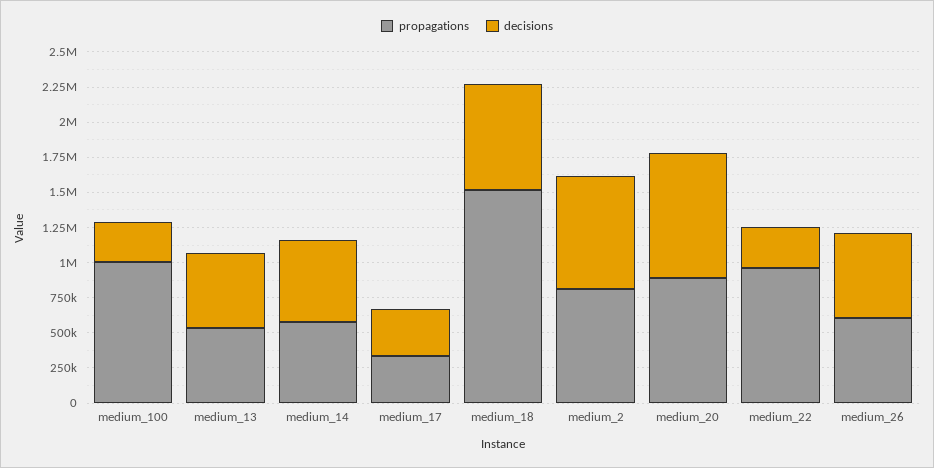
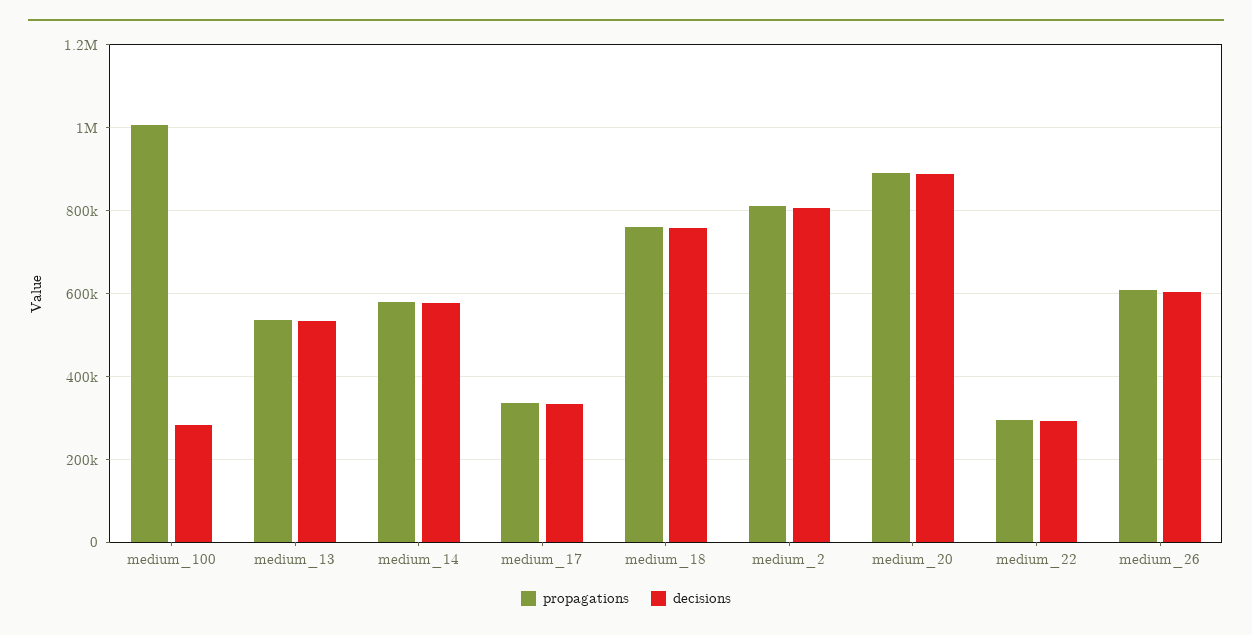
propagations, medium_18: 1500000 -> 760000
propagations, medium_22: 1000000 -> 300000

